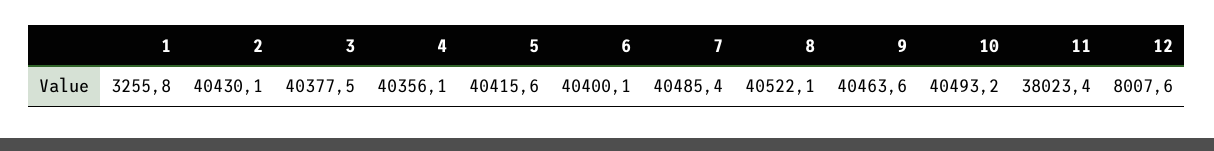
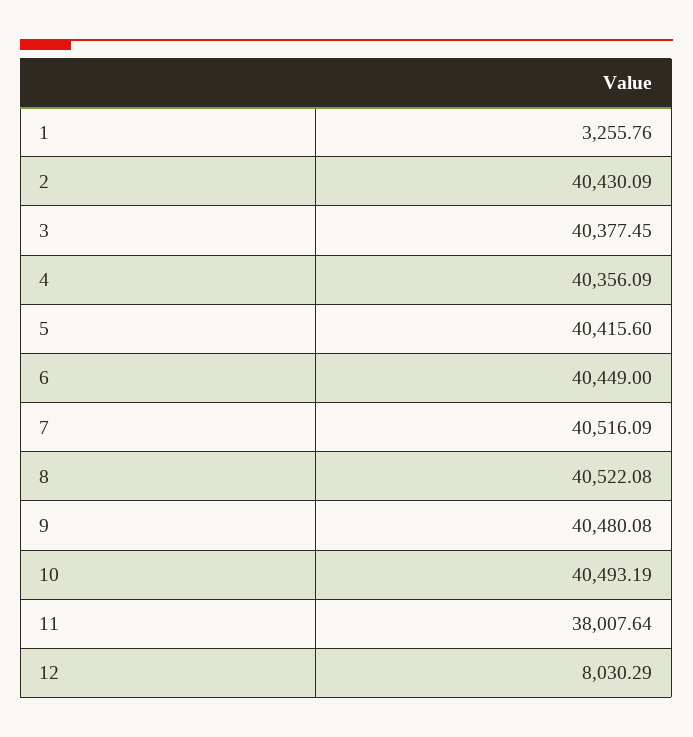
6: 40400.1 -> 40449
7: 40485.4 -> 40516.09
9: 40463.6 -> 40480.08
11: 38023.4 -> 38007.64
12: 8007.6 -> 8030.29

